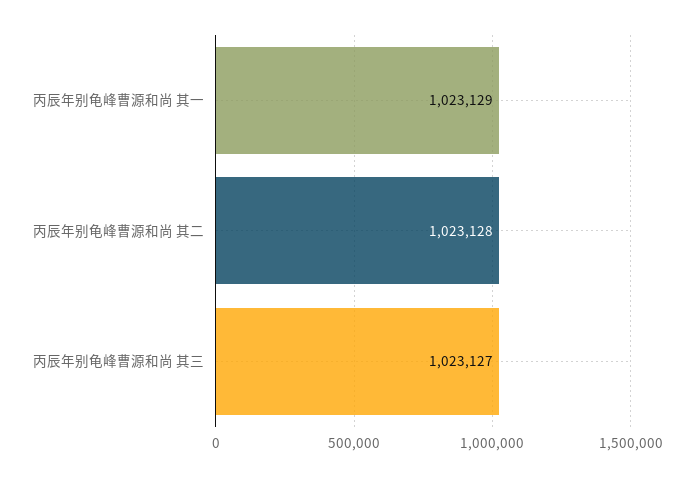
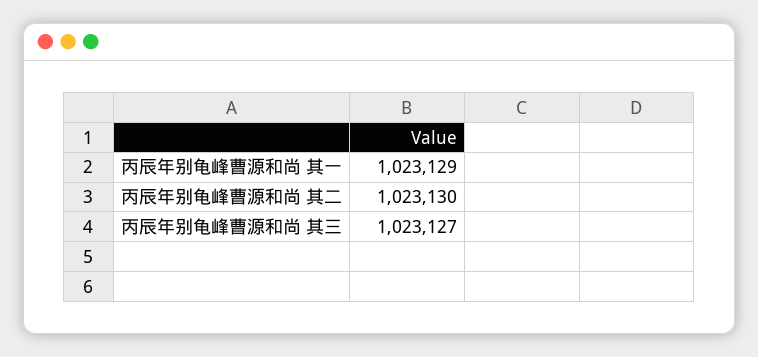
丙辰年别龟峰曹源和尚 其二: 1023128 -> 1023130

